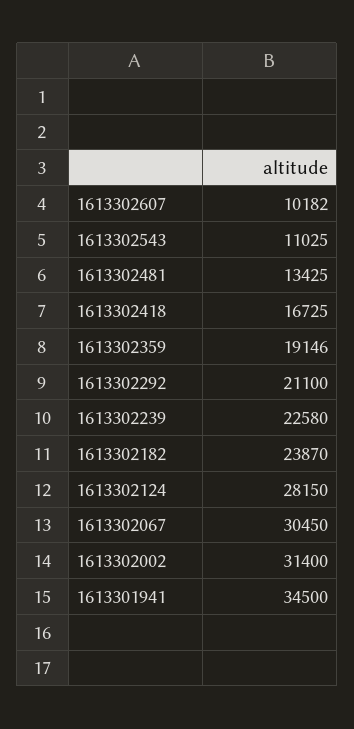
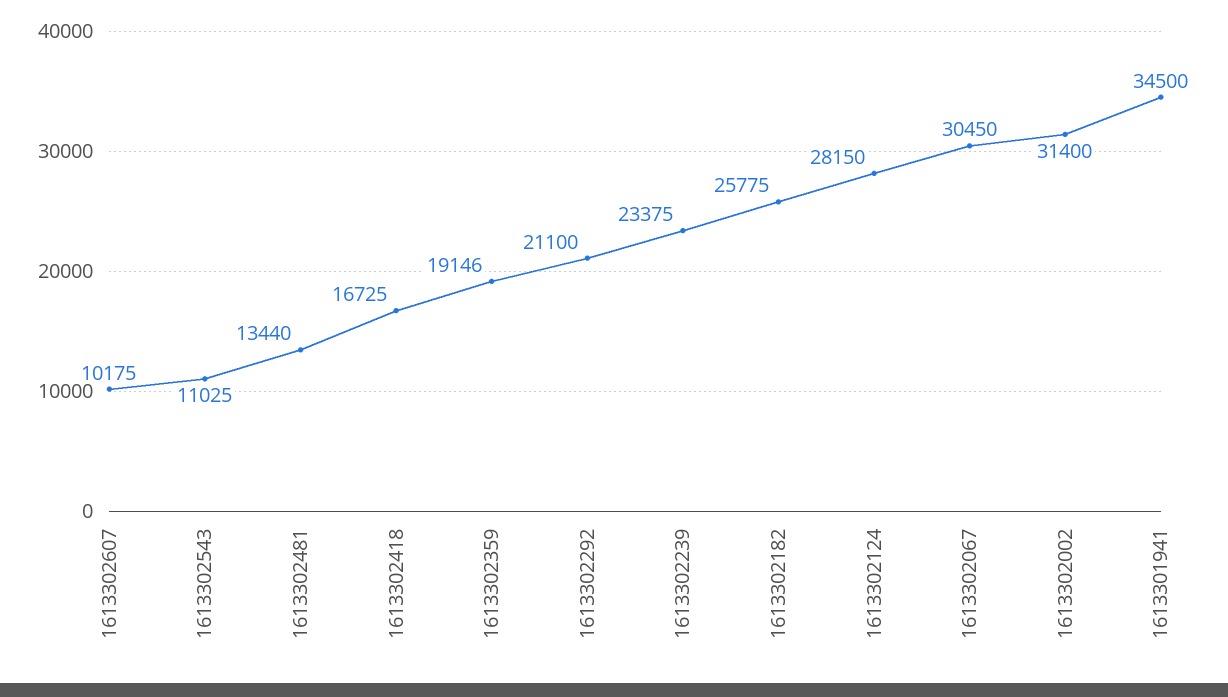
1613302607: 10182 -> 10175
1613302481: 13425 -> 13440
1613302239: 22580 -> 23375
1613302182: 23870 -> 25775

